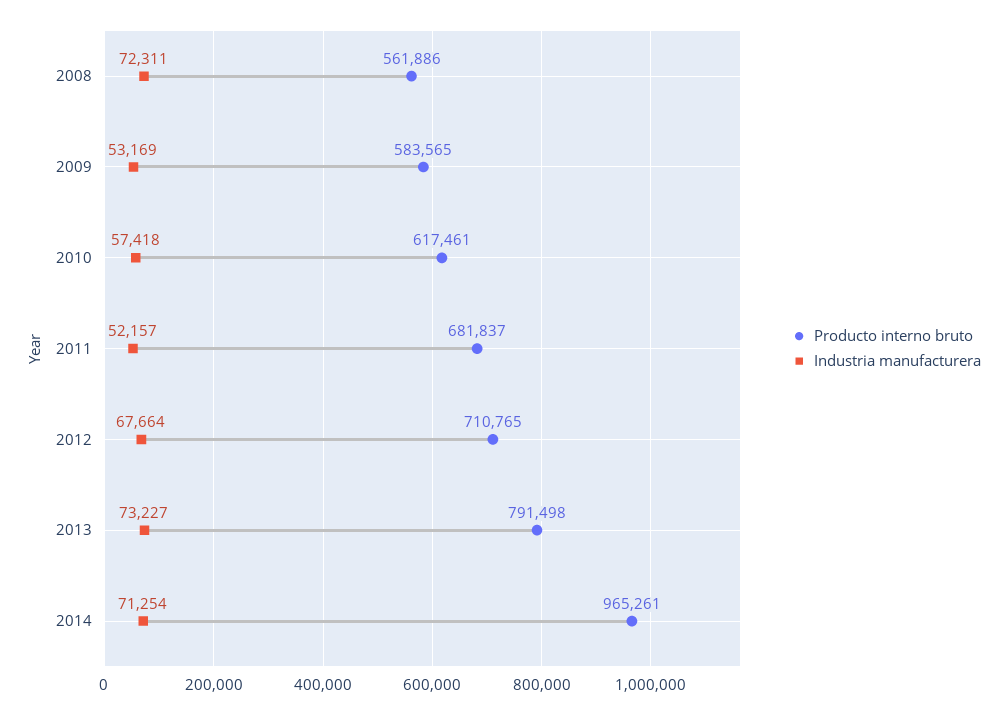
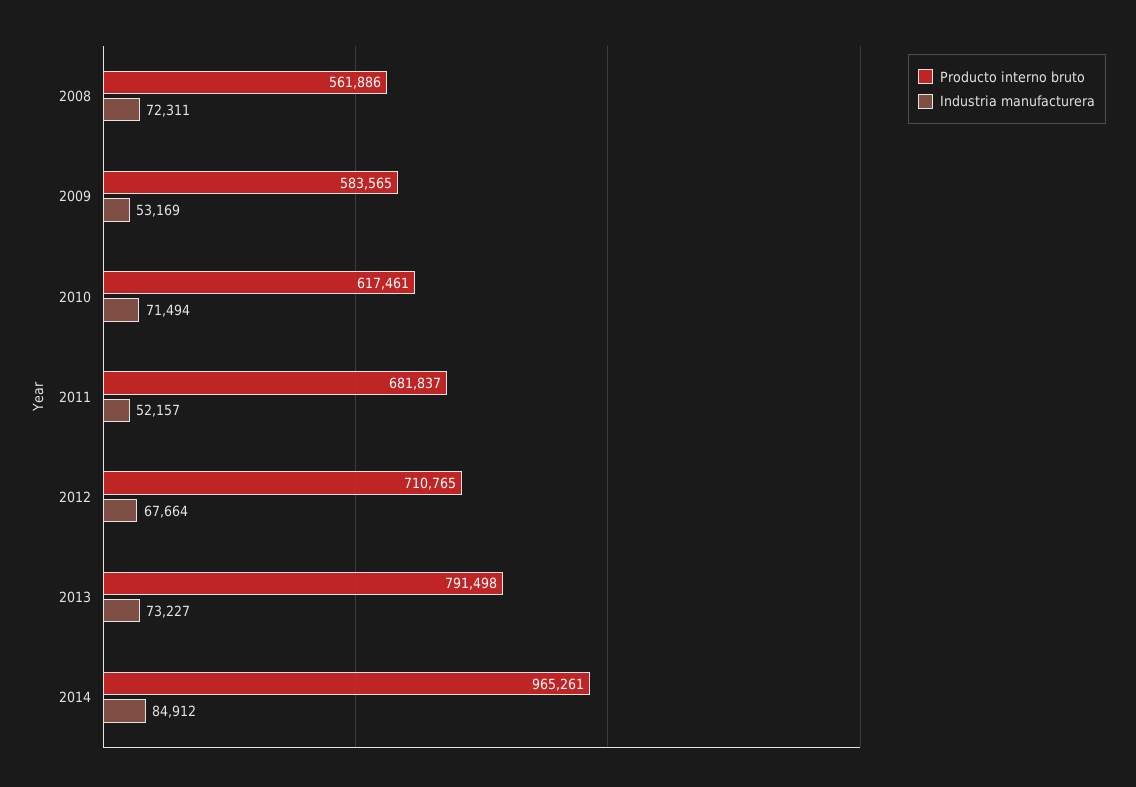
Industria manufacturera, 2010: 57418 -> 71494
Industria manufacturera, 2014: 71254 -> 84912

